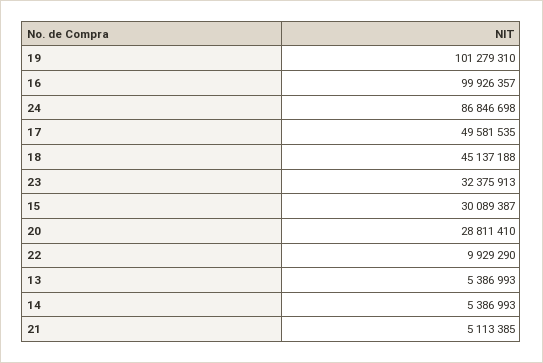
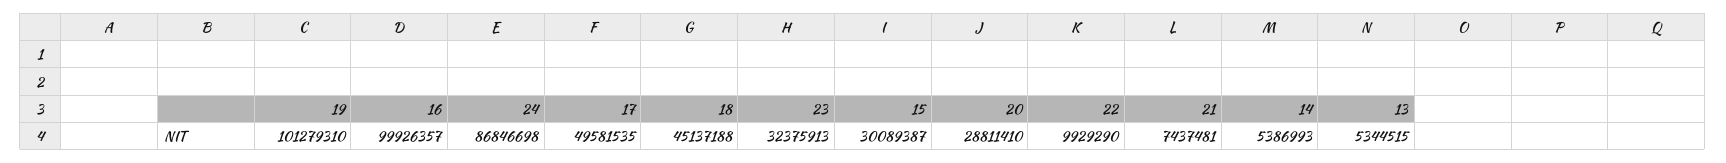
13: 5386993 -> 5344515
21: 5113385 -> 7437481

